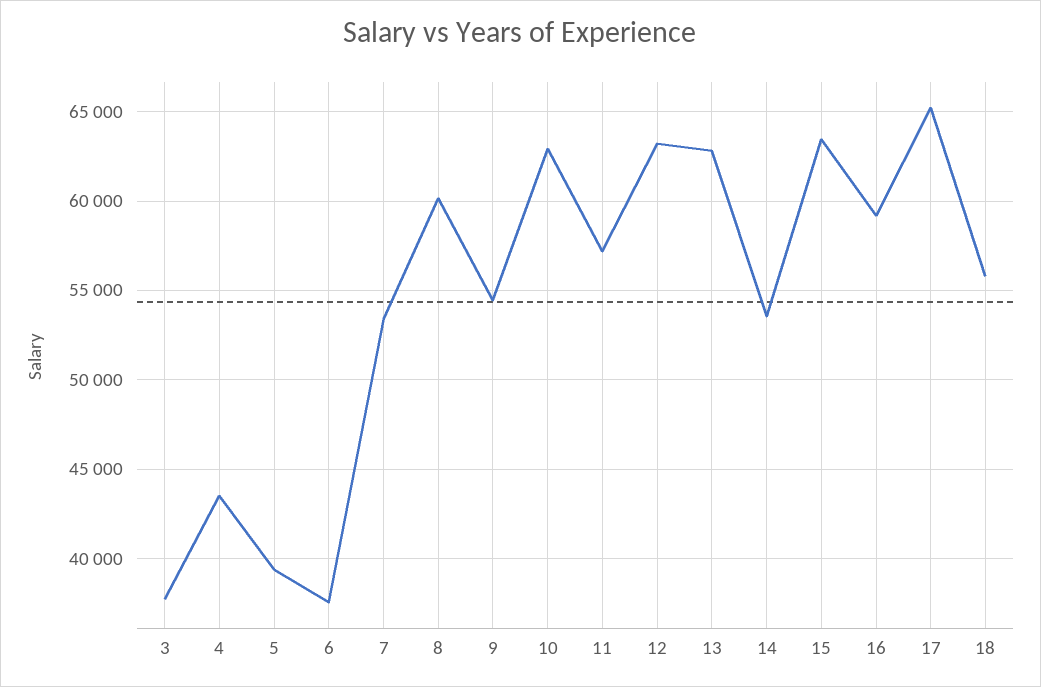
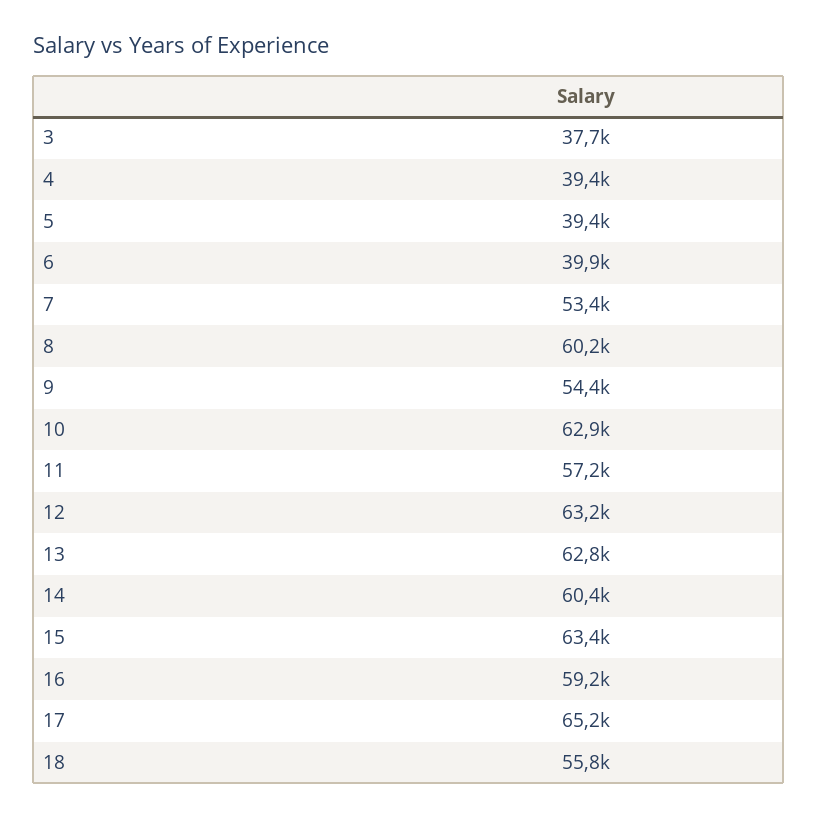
4: 43500 -> 39400
6: 37500 -> 39900
14: 53500 -> 60400

